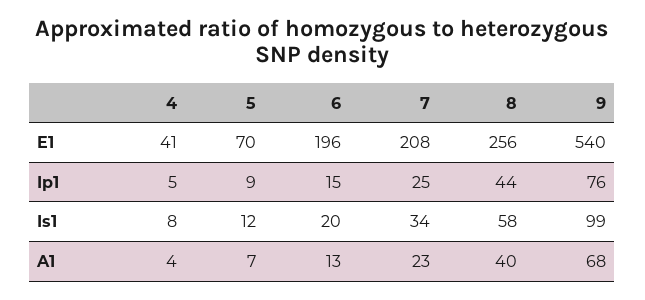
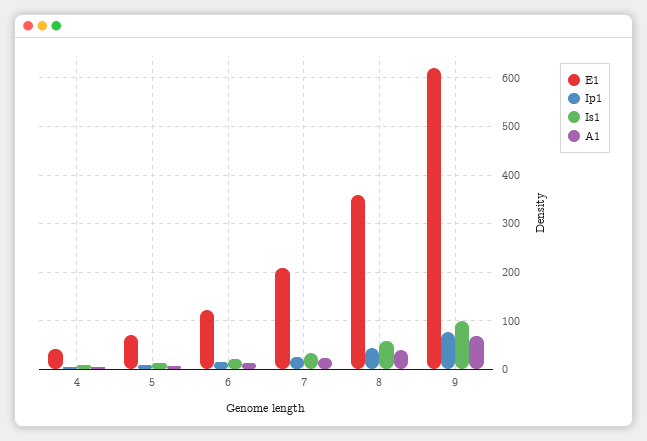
E1, 6: 196 -> 120
E1, 8: 256 -> 360
E1, 9: 540 -> 620

